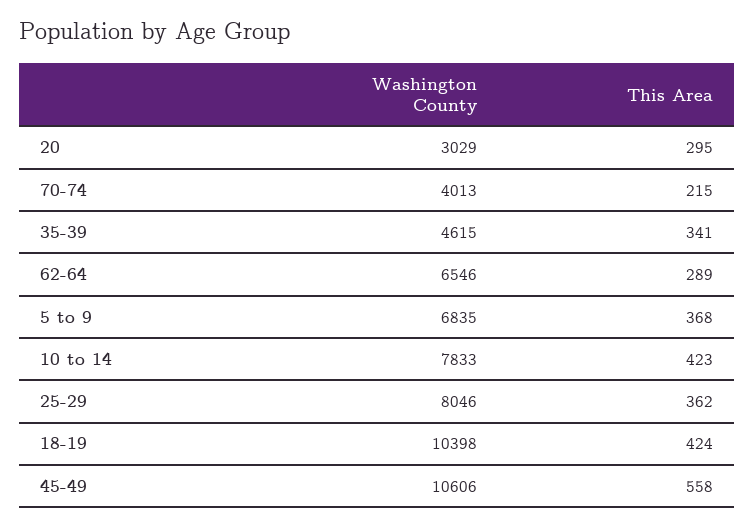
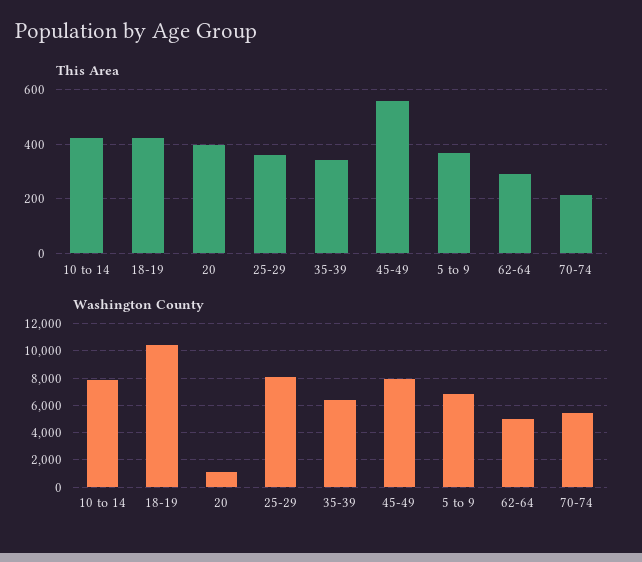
Washington County, 20: 3029 -> 1000
This Area, 20: 295 -> 400
Washington County, 70-74: 4013 -> 5500
Washington County, 35-39: 4615 -> 6500
Washington County, 62-64: 6546 -> 5000
Washington County, 45-49: 10606 -> 8000

